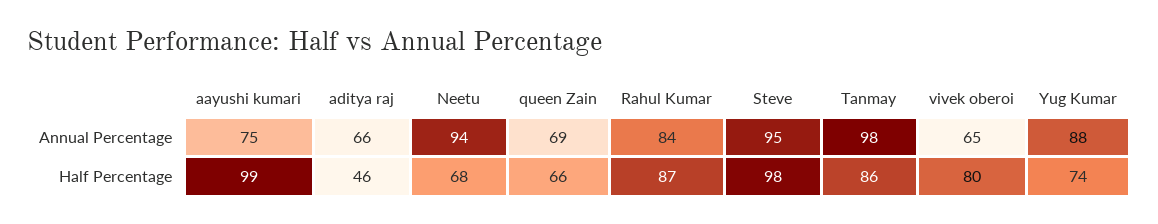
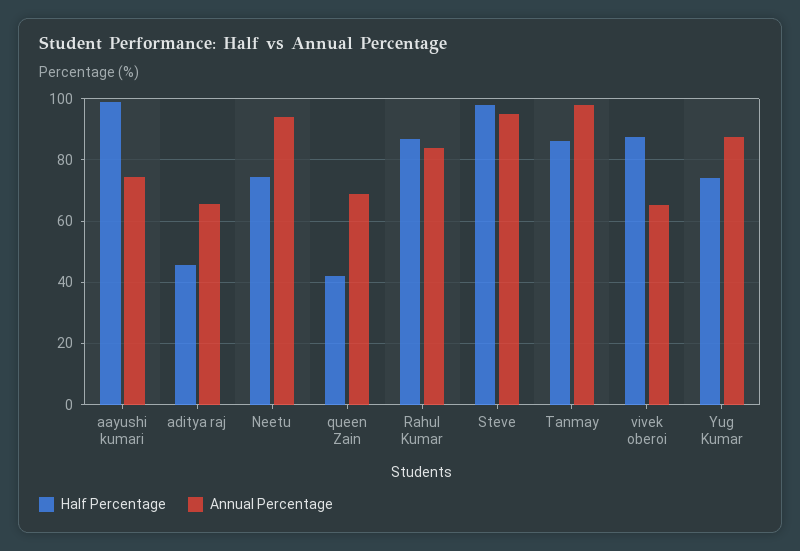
Half Percentage, Neetu: 68 -> 74
Half Percentage, queen Zain: 66 -> 42
Half Percentage, vivek oberoi: 80 -> 88

